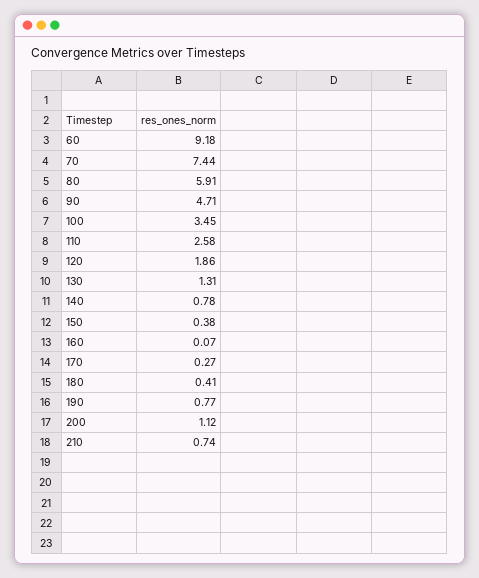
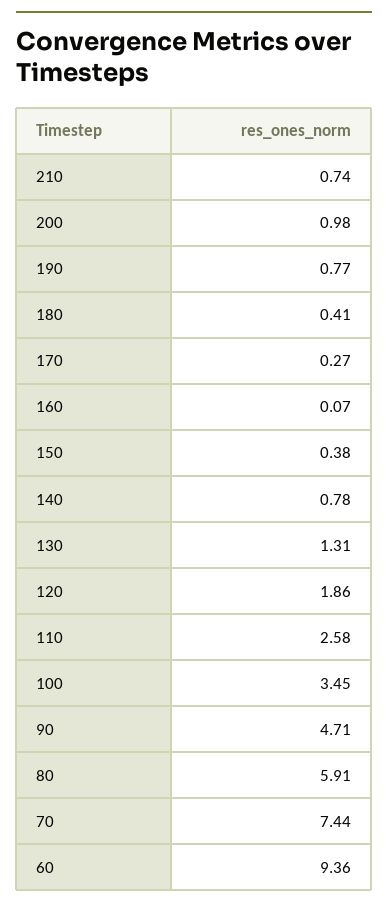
60: 9.18 -> 9.36
200: 1.12 -> 0.98

